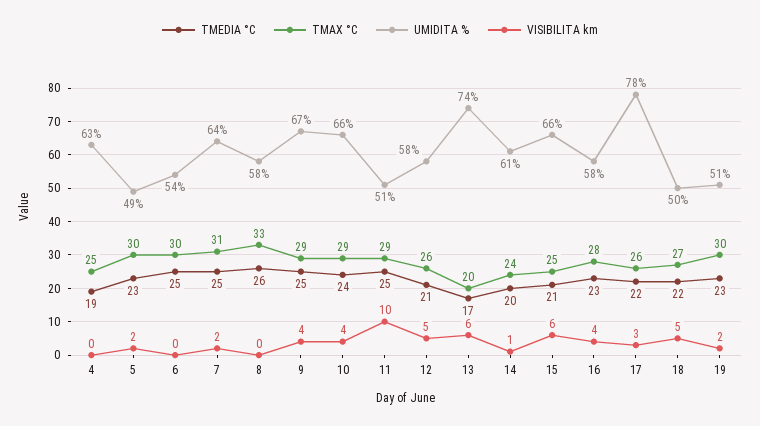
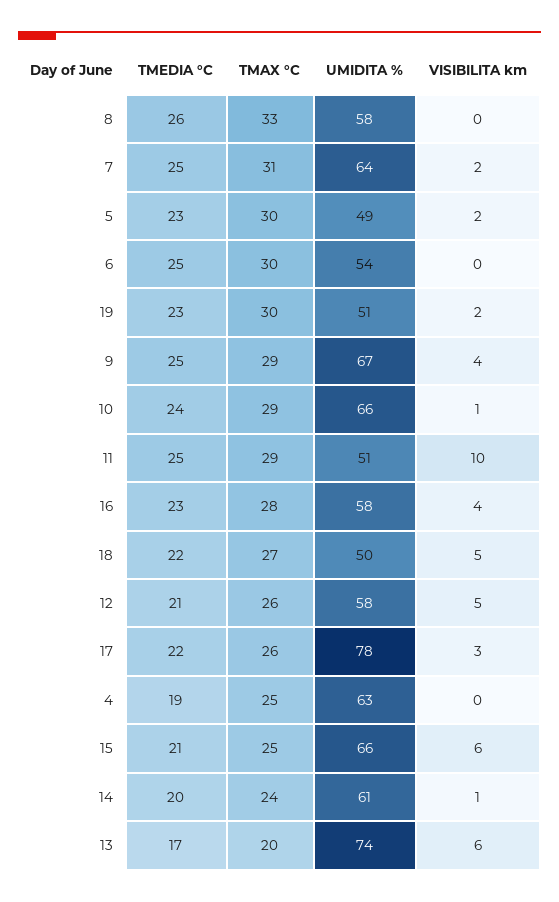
VISIBILITA km, 10: 4 -> 1

